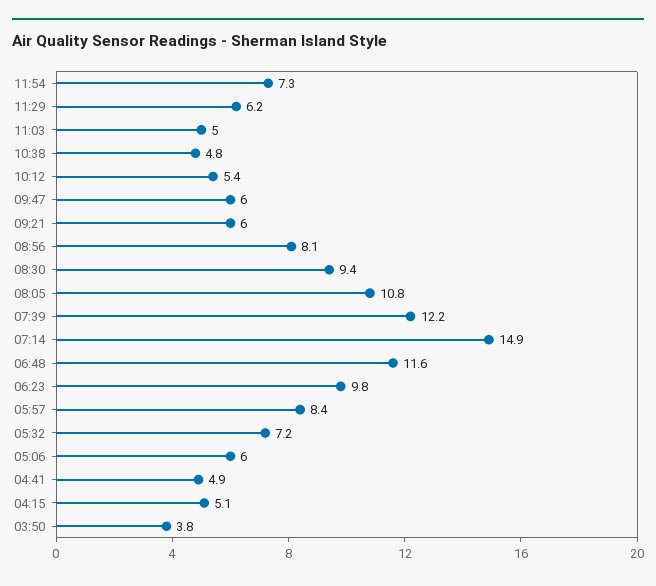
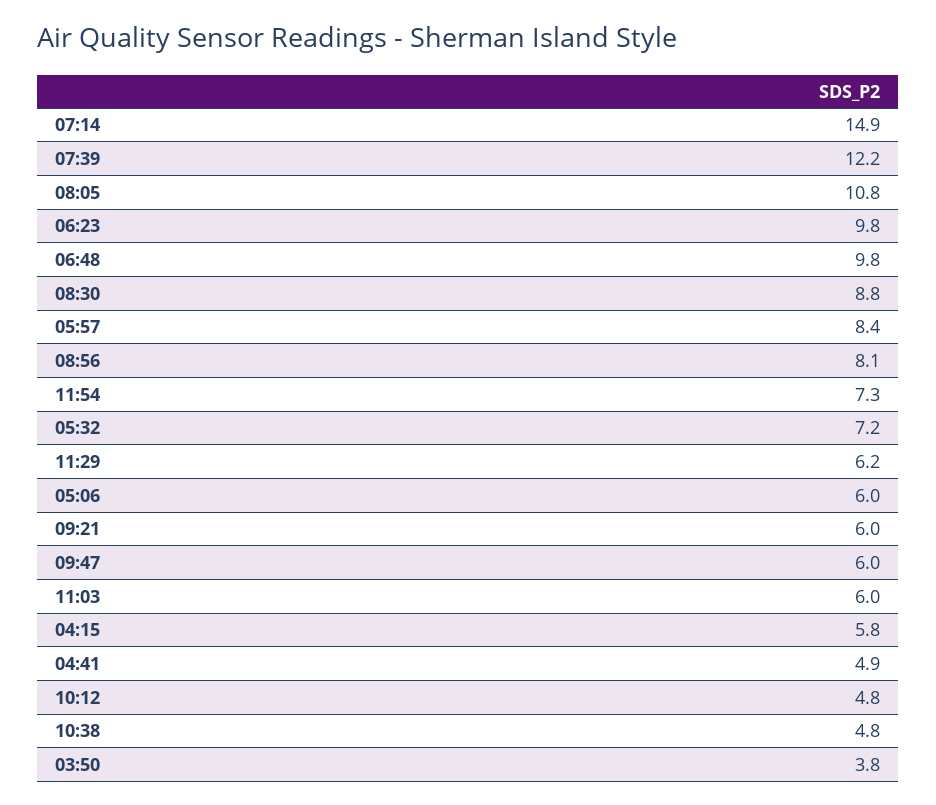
11:03: 5 -> 6
10:12: 5.4 -> 4.8
08:30: 9.4 -> 8.8
06:48: 11.6 -> 9.8
04:15: 5.1 -> 5.8

